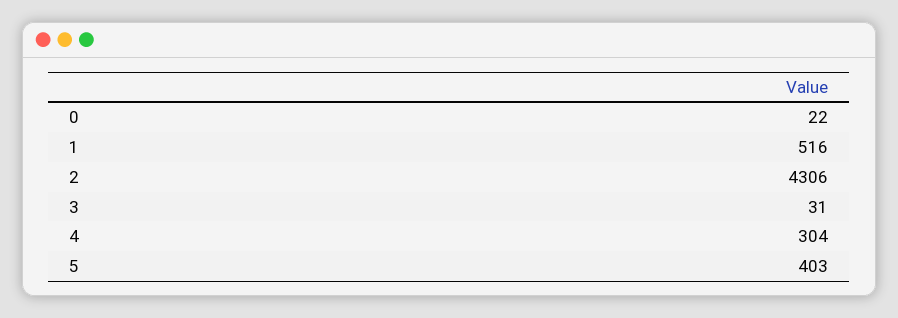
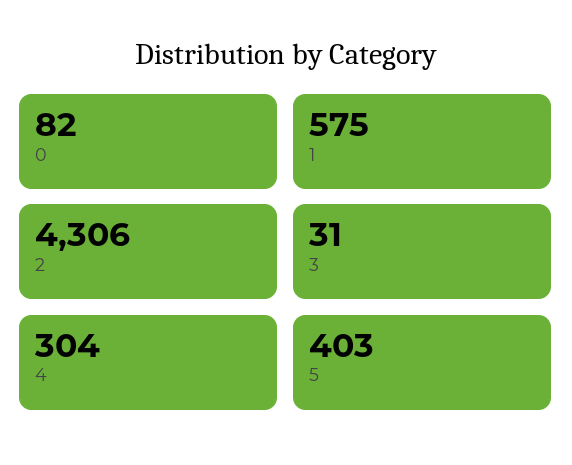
0: 22 -> 82
1: 516 -> 575

